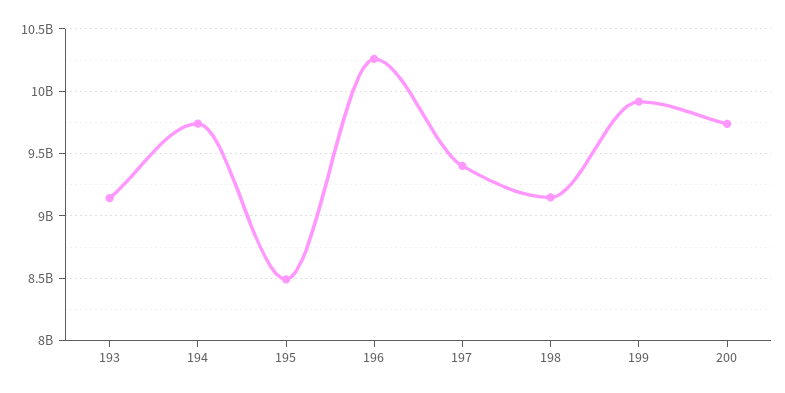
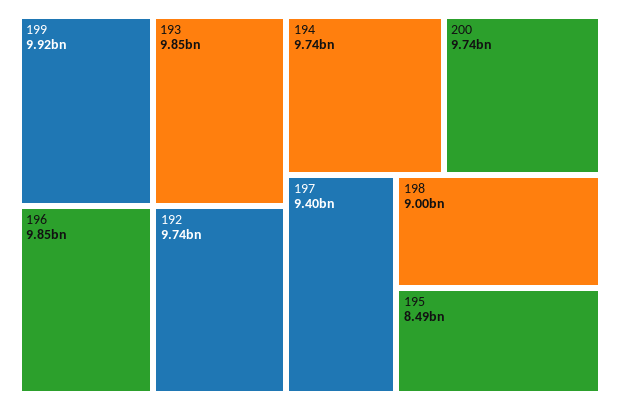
193: 9150000000 -> 9850000000
196: 10250000000 -> 9850000000
198: 9150000000 -> 9000000000
192: none -> 9740000000

